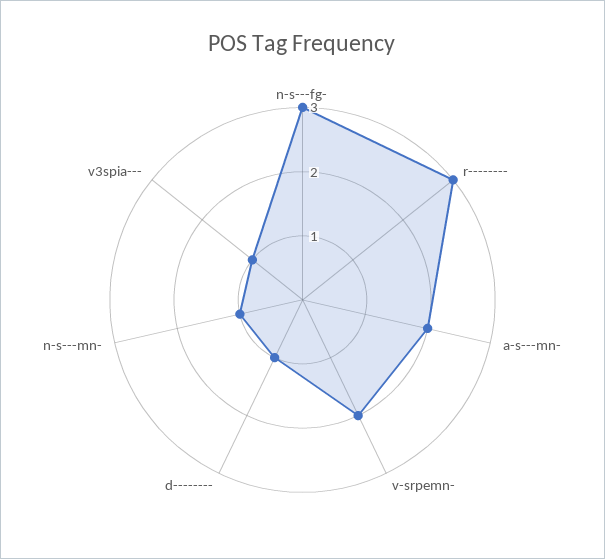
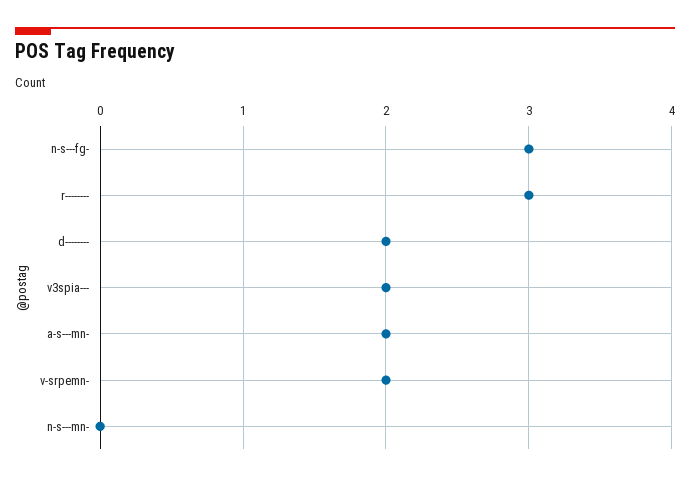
d--------: 1 -> 2
n-s---mn-: 1 -> 0
v3spia---: 1 -> 2

